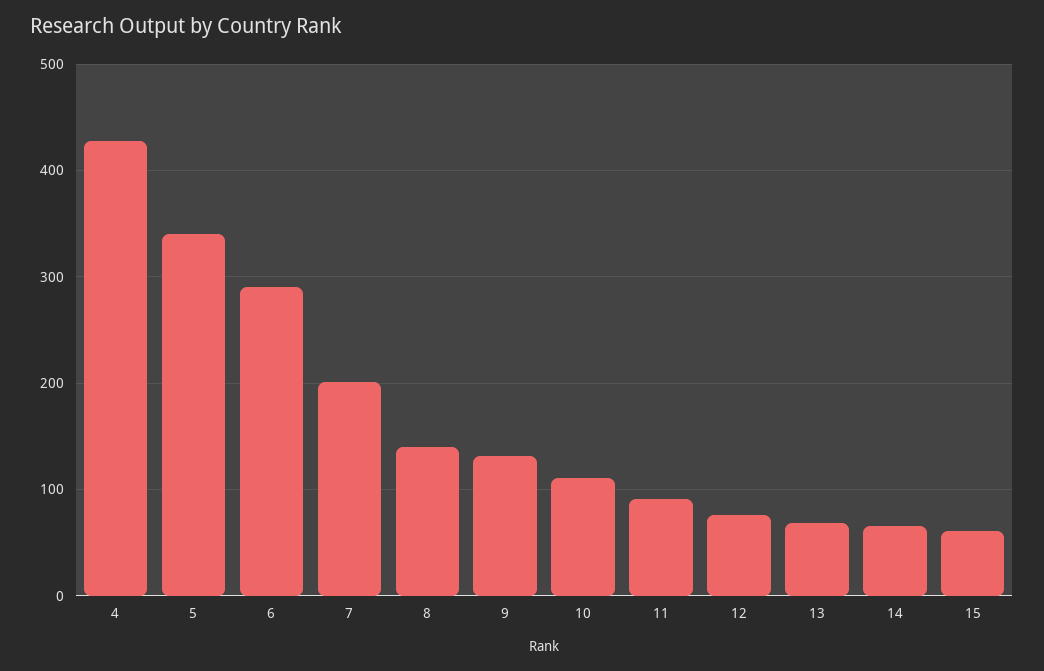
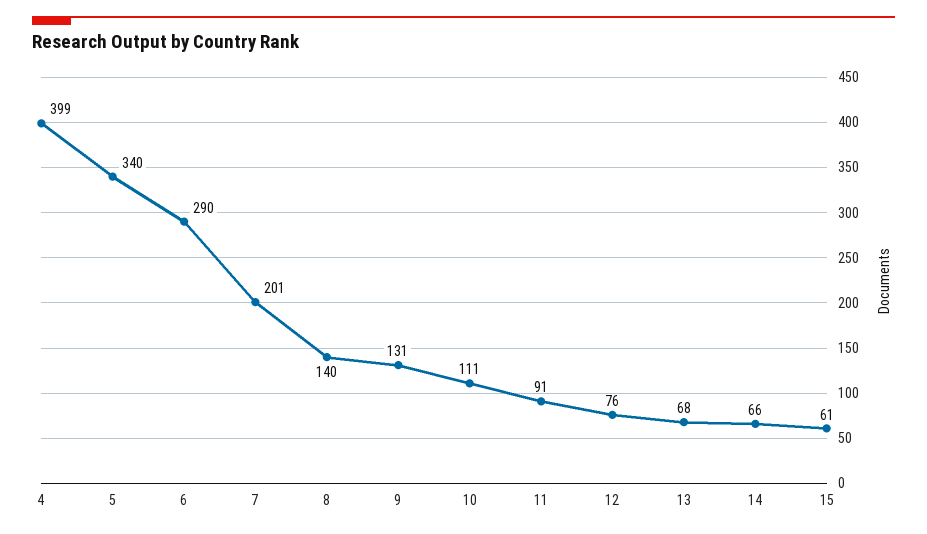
4: 430 -> 399

